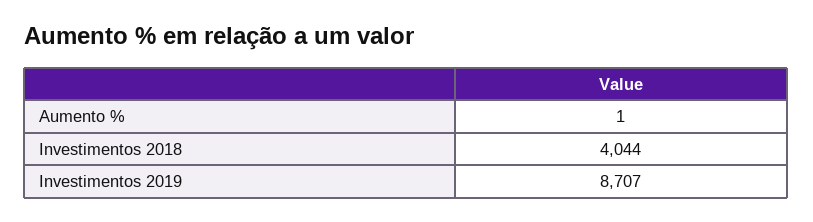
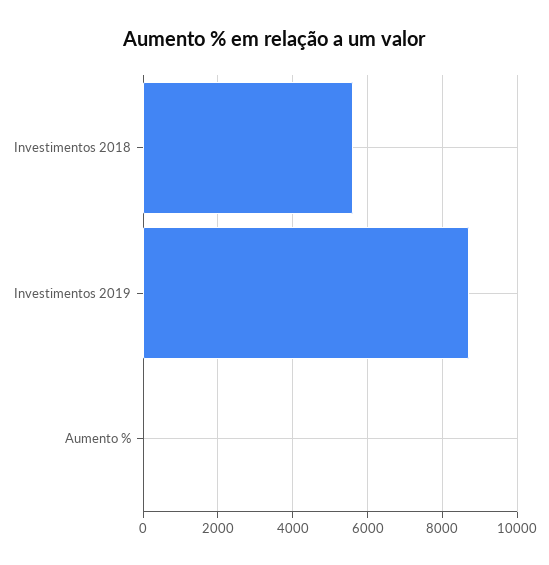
Investimentos 2018: 4044 -> 5600

